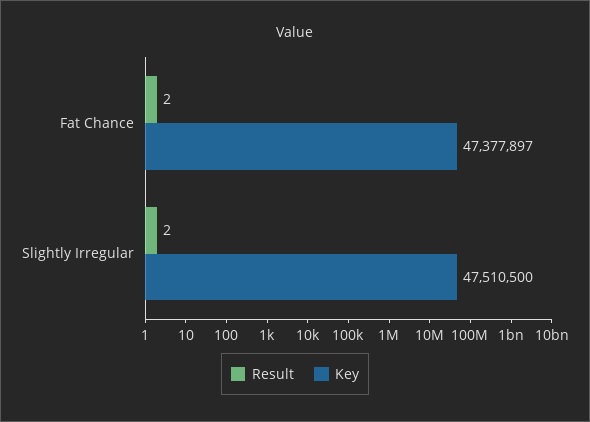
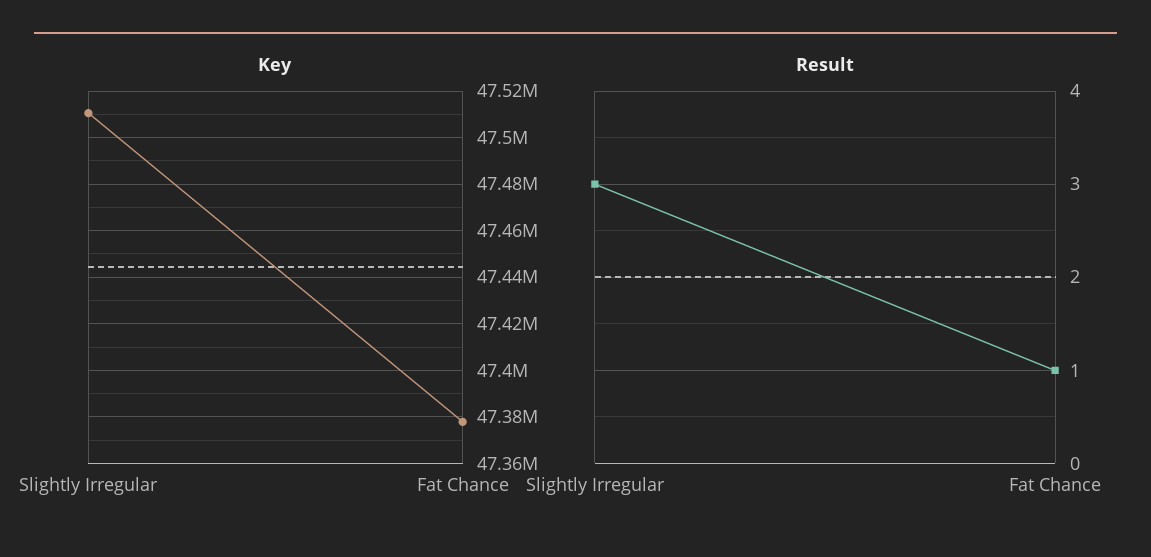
Result, Fat Chance: 2 -> 1
Result, Slightly Irregular: 2 -> 3

